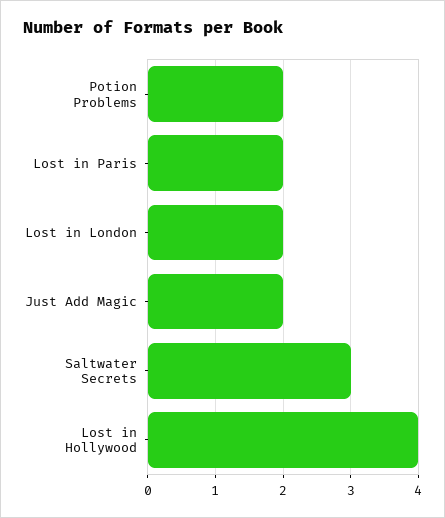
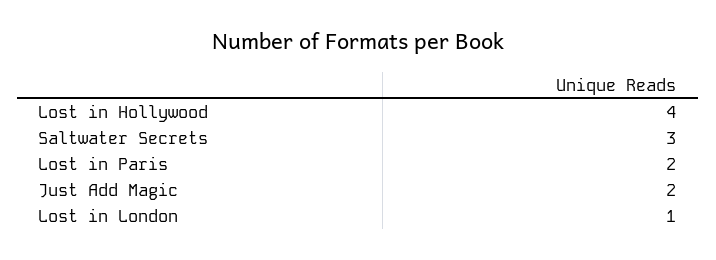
Potion Problems: 2 -> none
Lost in London: 2 -> 1

